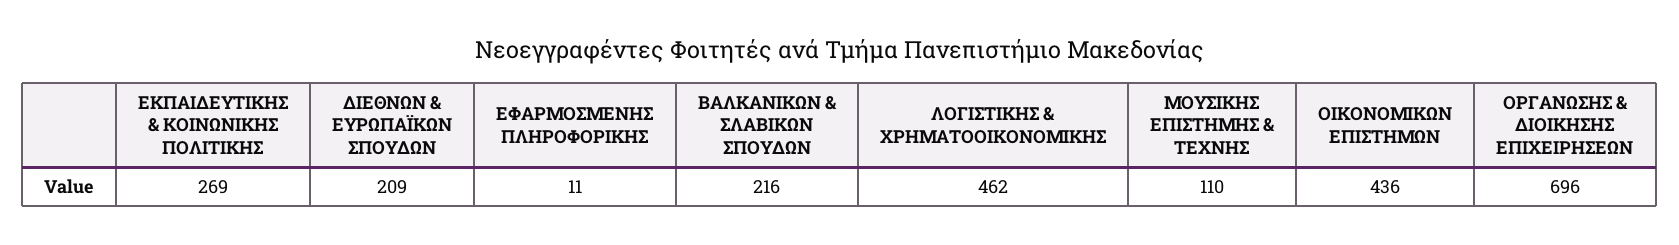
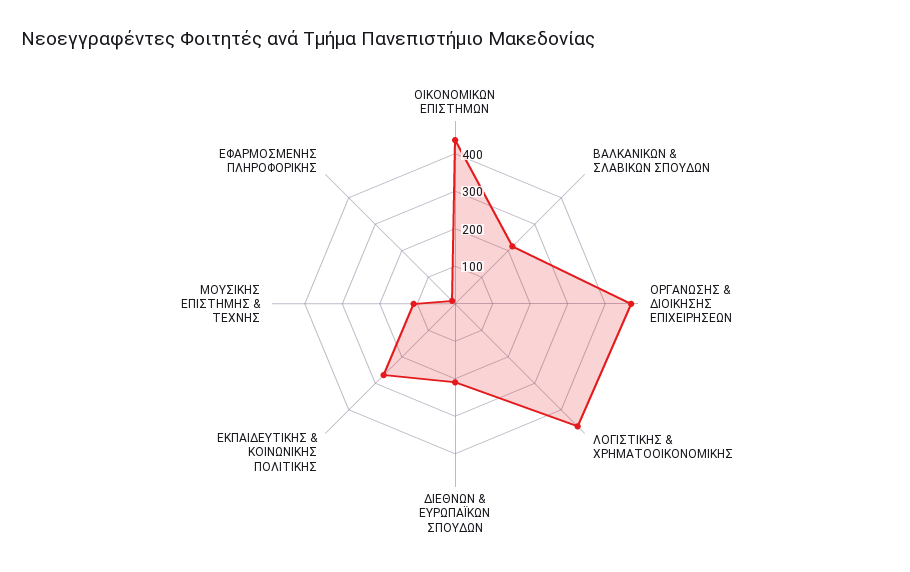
ΟΡΓΑΝΩΣΗΣ & ΔΙΟΙΚΗΣΗΣ ΕΠΙΧΕΙΡΗΣΕΩΝ: 696 -> 475

